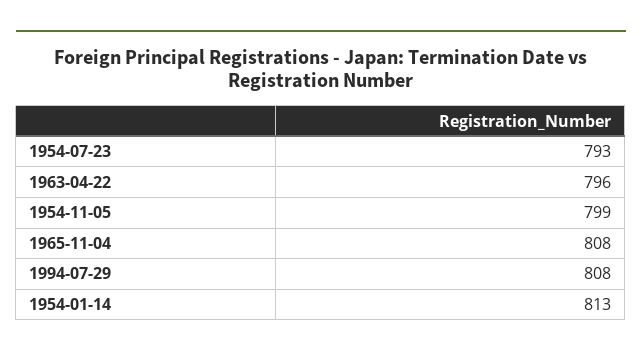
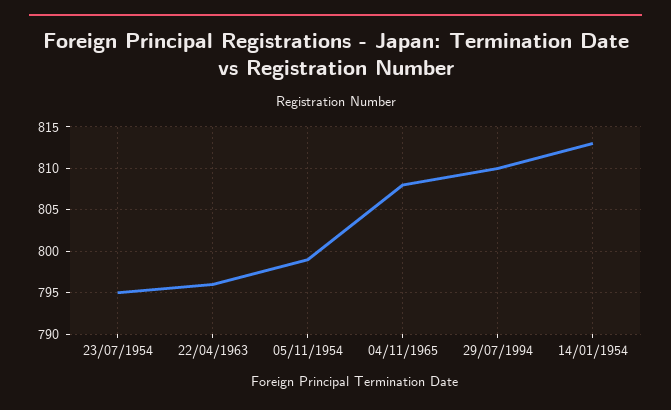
1954-07-23: 793 -> 795
1994-07-29: 808 -> 810

